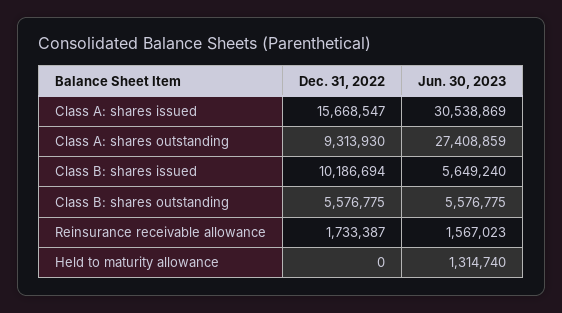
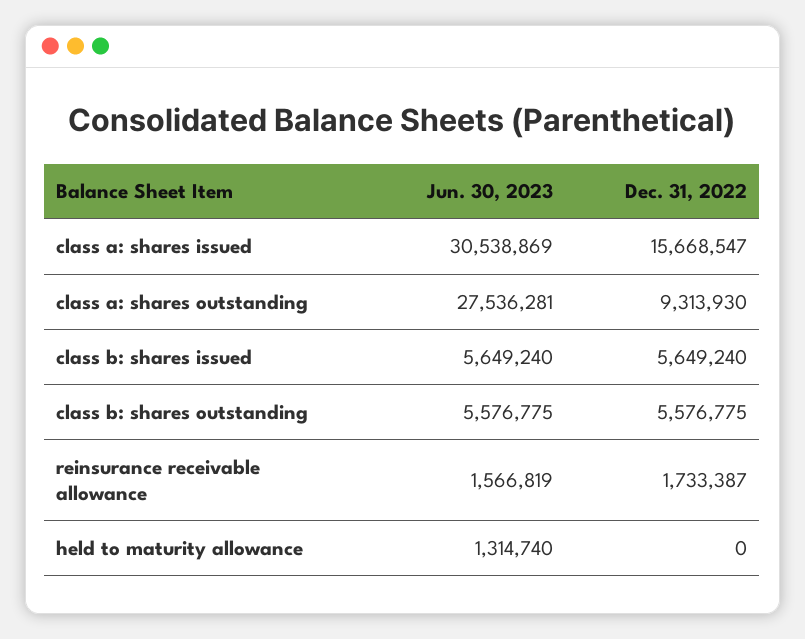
Jun. 30, 2023, Class A: shares outstanding: 27408859 -> 27536281
Dec. 31, 2022, Class B: shares issued: 10186694 -> 5649240
Jun. 30, 2023, Reinsurance receivable allowance: 1567023 -> 1566819

